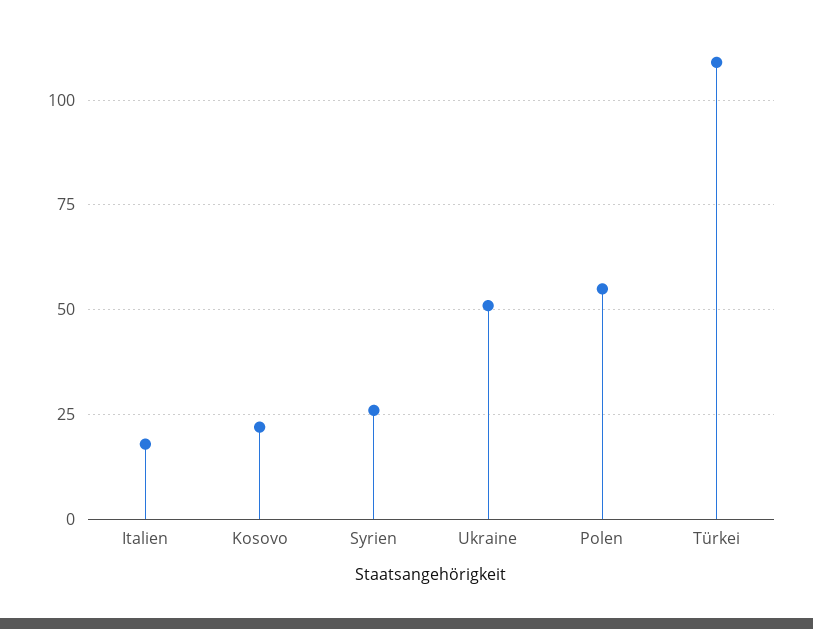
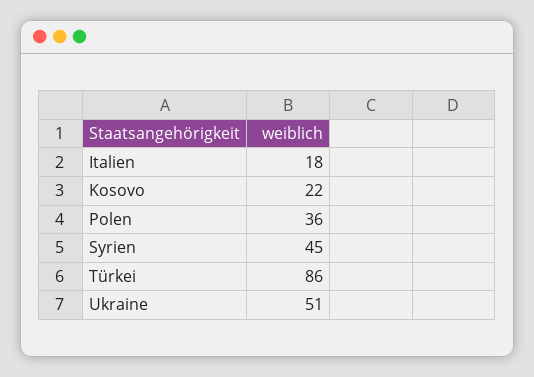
Syrien: 25 -> 45
Polen: 55 -> 36
Türkei: 110 -> 86

